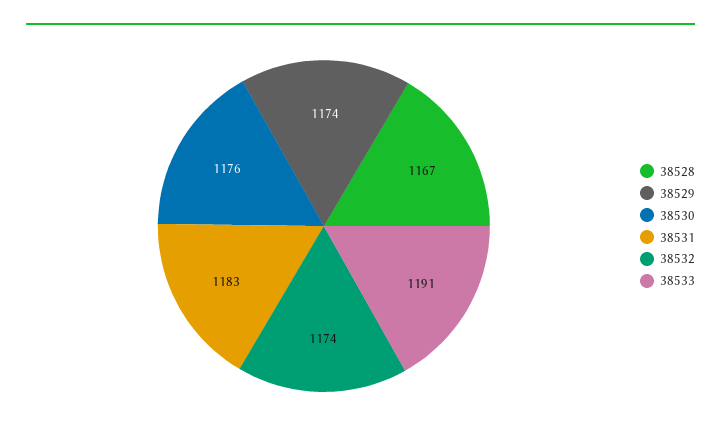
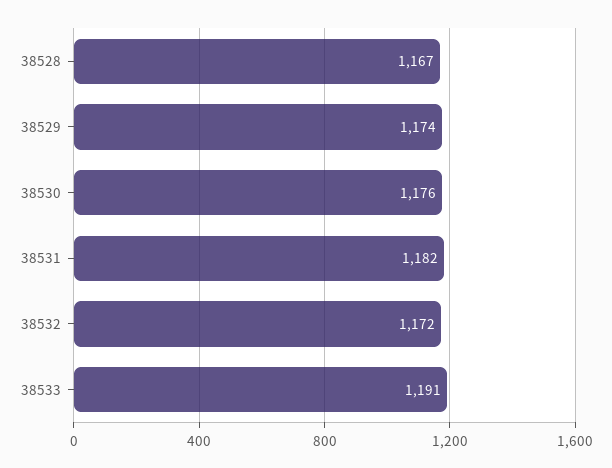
38531: 1183 -> 1182
38532: 1174 -> 1172

